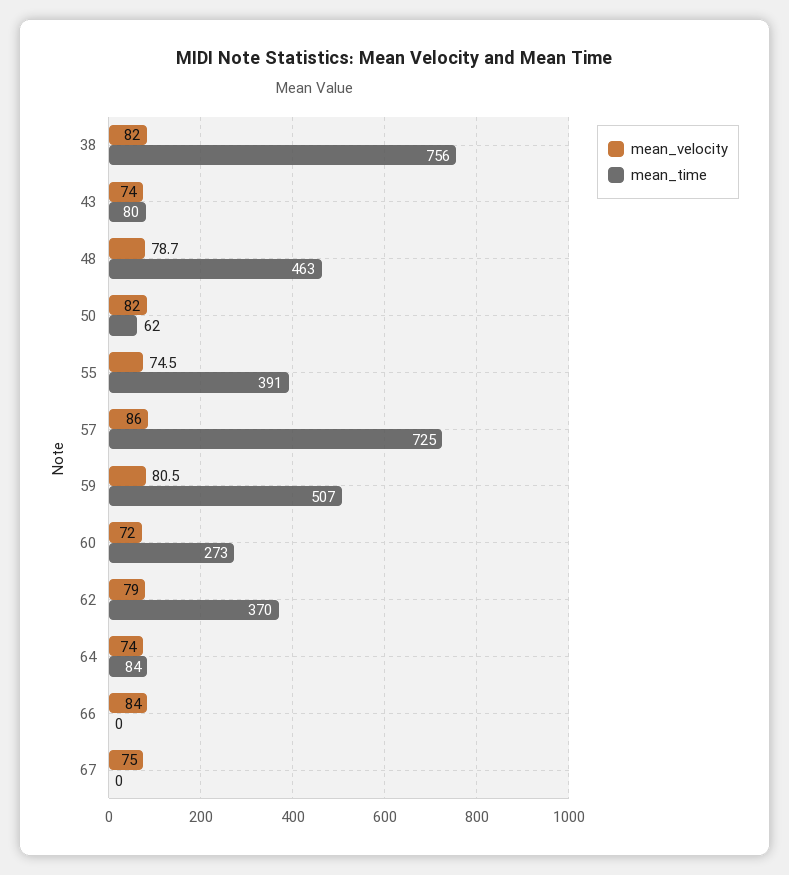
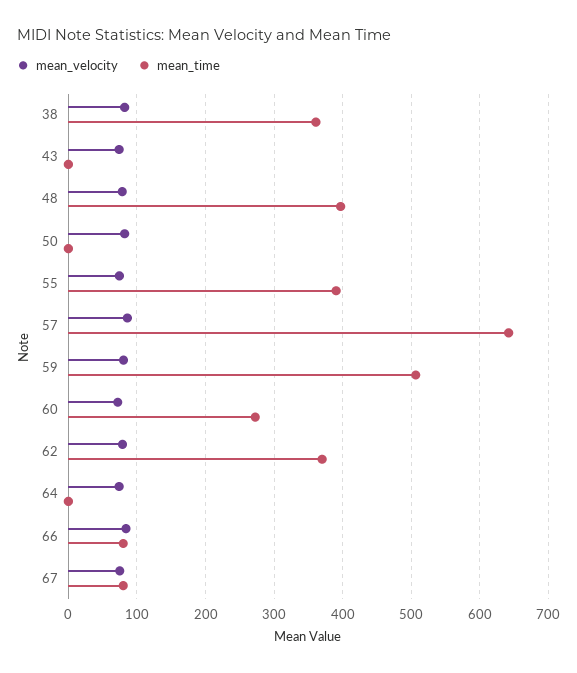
mean_time, 38: 756 -> 360
mean_time, 43: 80 -> 0
mean_time, 48: 463 -> 400
mean_time, 50: 62 -> 0
mean_time, 57: 725 -> 640
mean_time, 64: 84 -> 0
mean_time, 66: 0 -> 80
mean_time, 67: 0 -> 80

